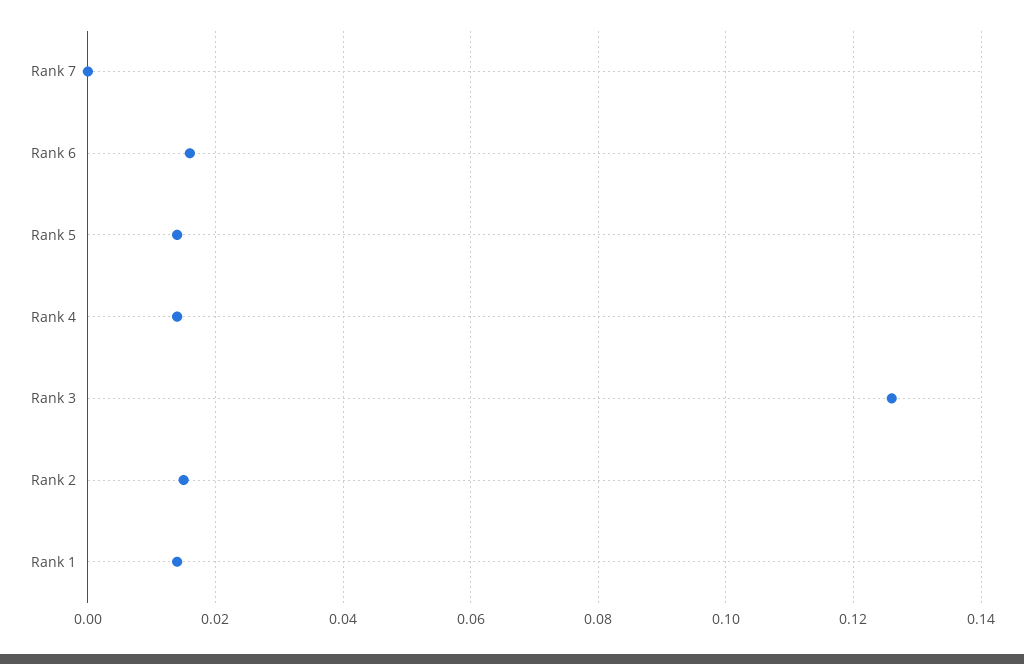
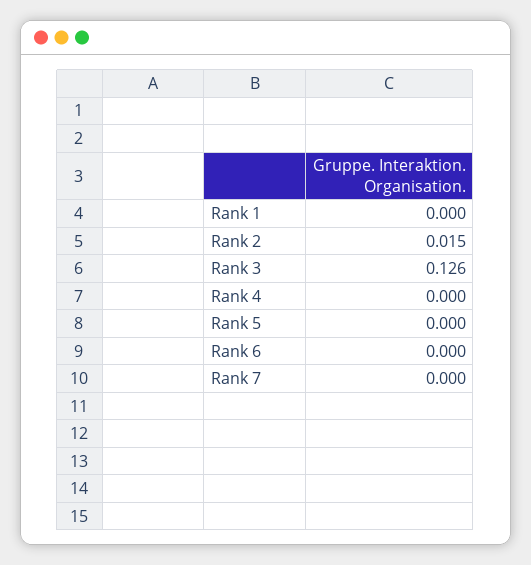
Rank 6: 0.015 -> 0
Rank 5: 0.015 -> 0
Rank 4: 0.015 -> 0
Rank 1: 0.015 -> 0

